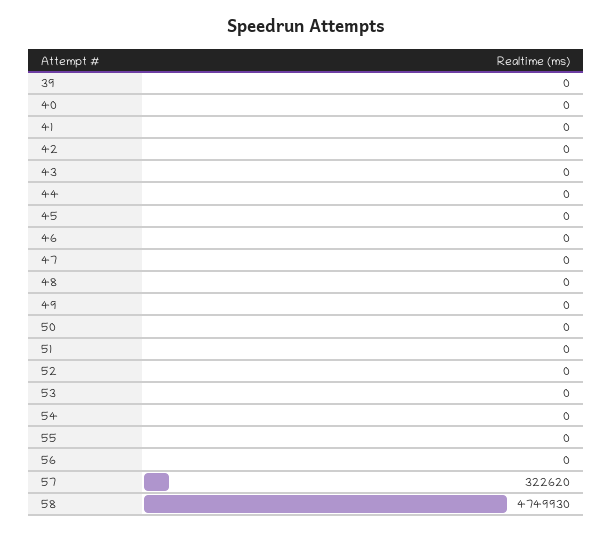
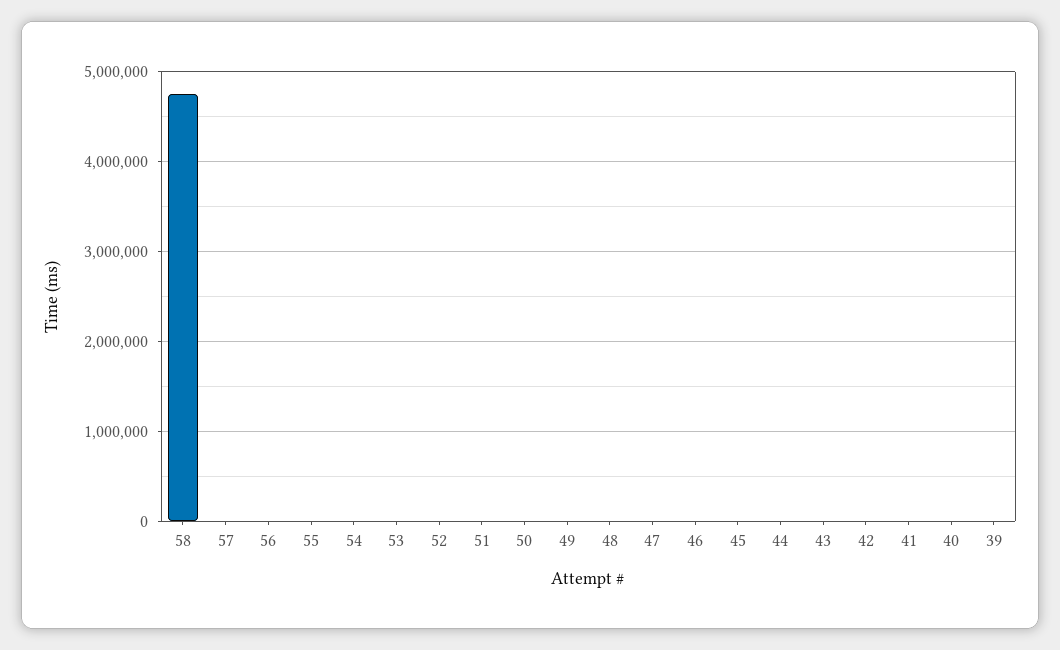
57: 322620 -> 0

